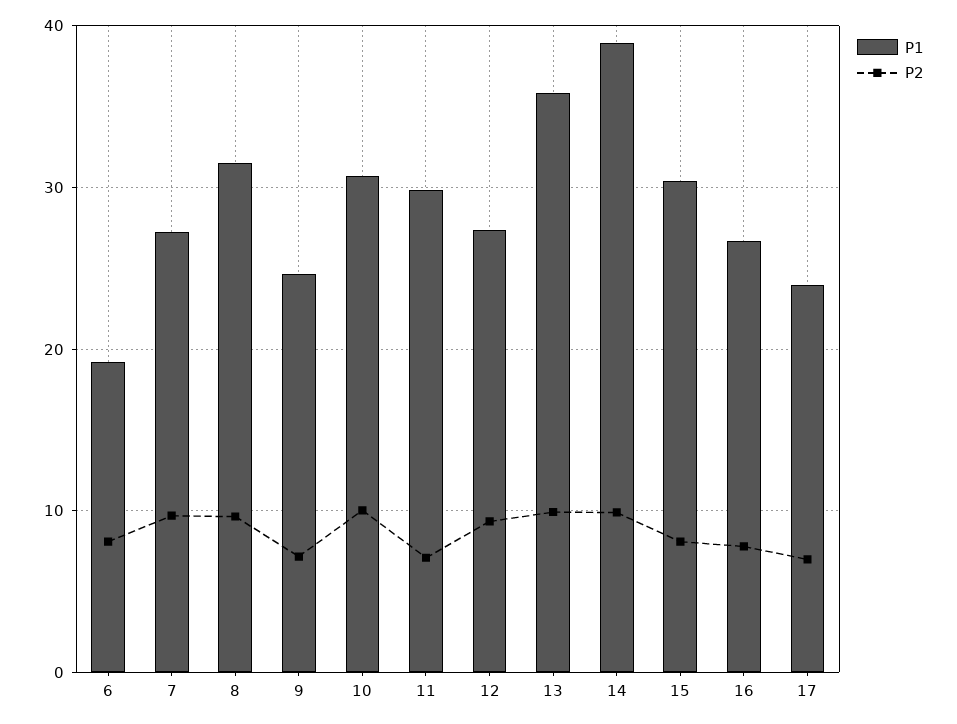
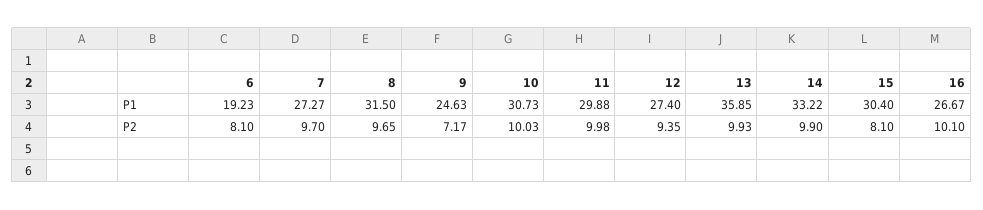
P2, 11: 7 -> 9.98
P1, 14: 39 -> 33.22
P2, 16: 8 -> 10.1
P1, 17: 24 -> none
P2, 17: 7 -> none

